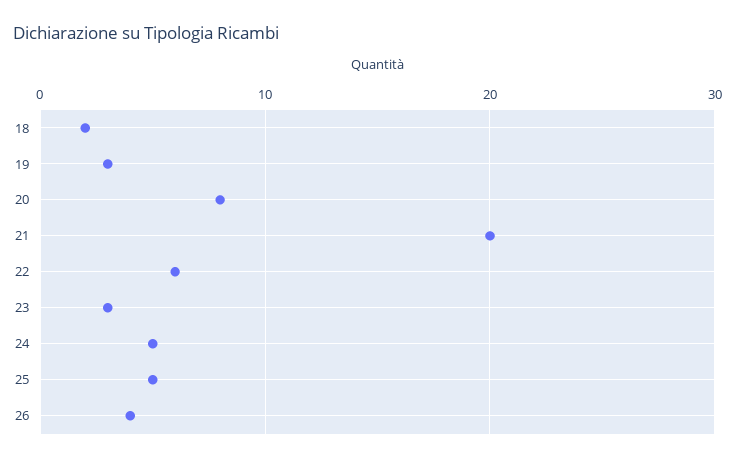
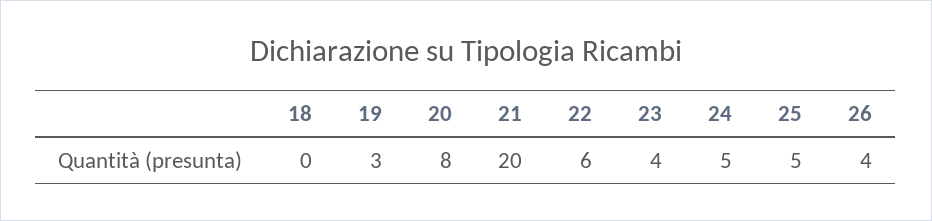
18: 2 -> 0
23: 3 -> 4

